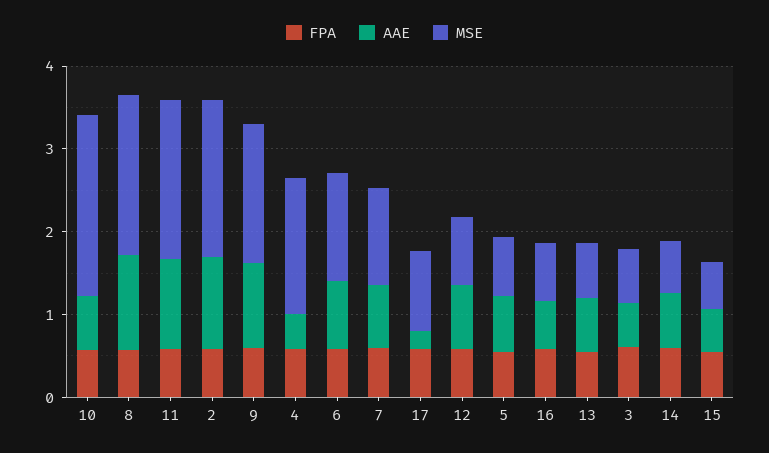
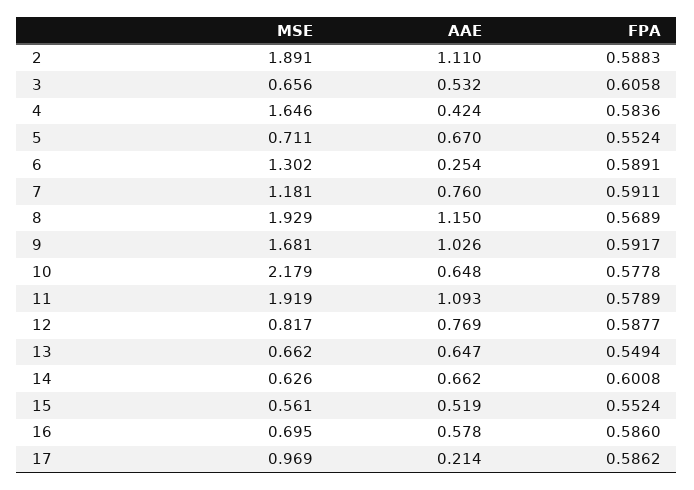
AAE, 6: 0.8 -> 0.254

